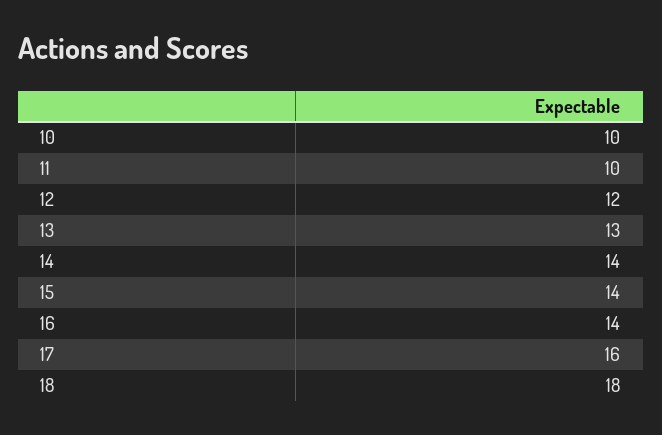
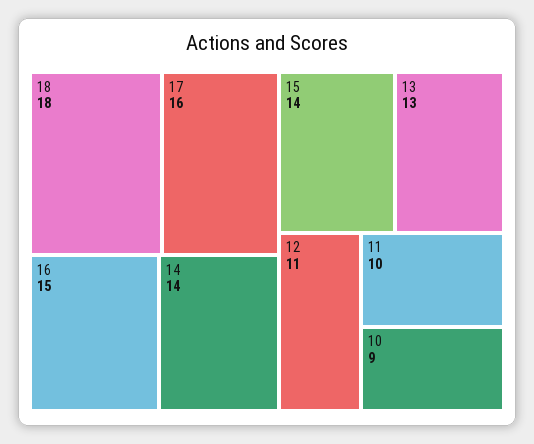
10: 10 -> 9
12: 12 -> 11
16: 14 -> 15

